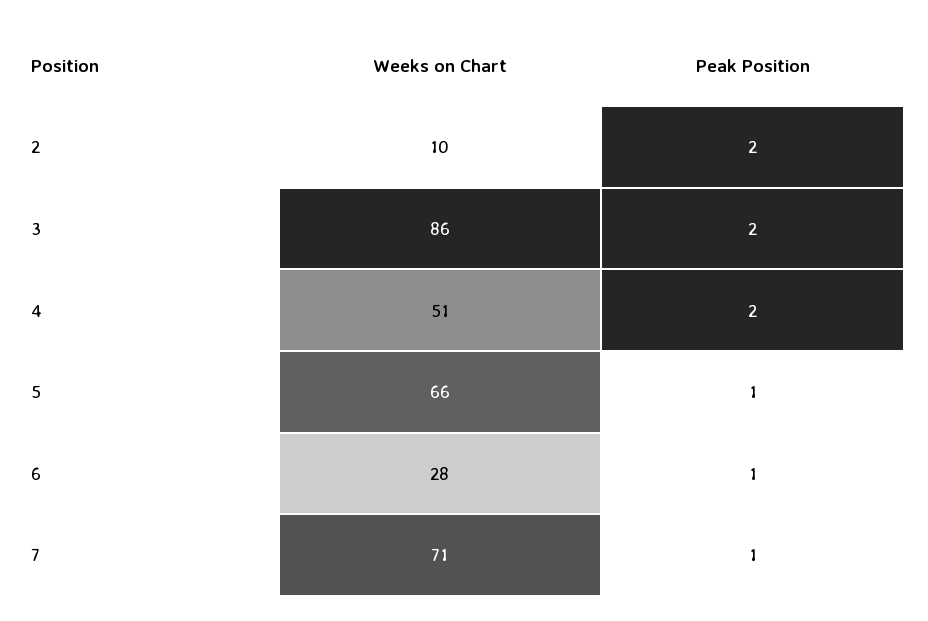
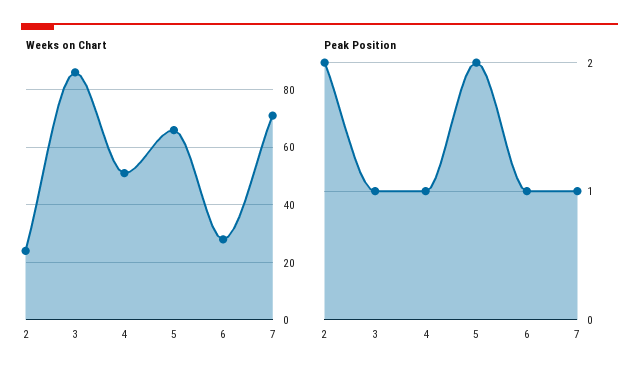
Weeks on Chart, 2: 10 -> 25
Peak Position, 3: 2 -> 1
Peak Position, 4: 2 -> 1
Peak Position, 5: 1 -> 2

